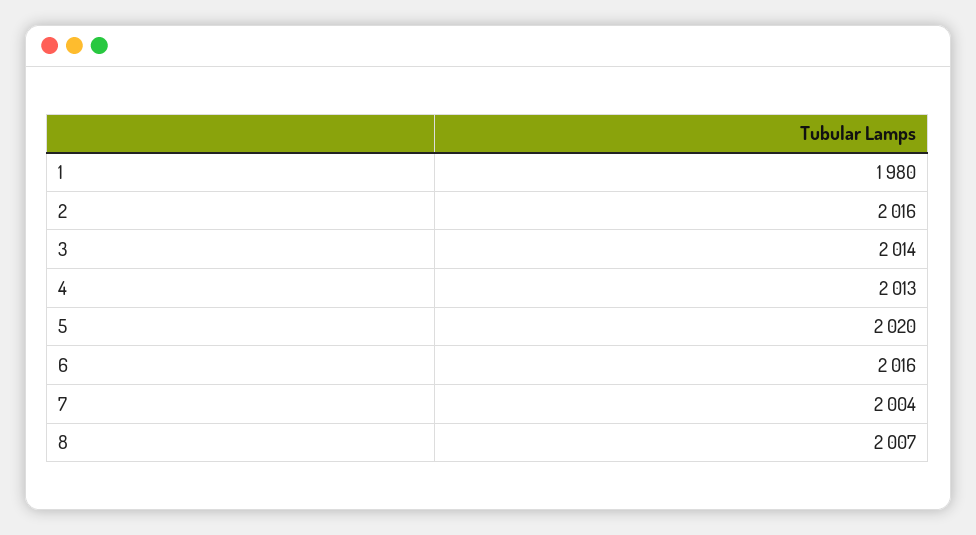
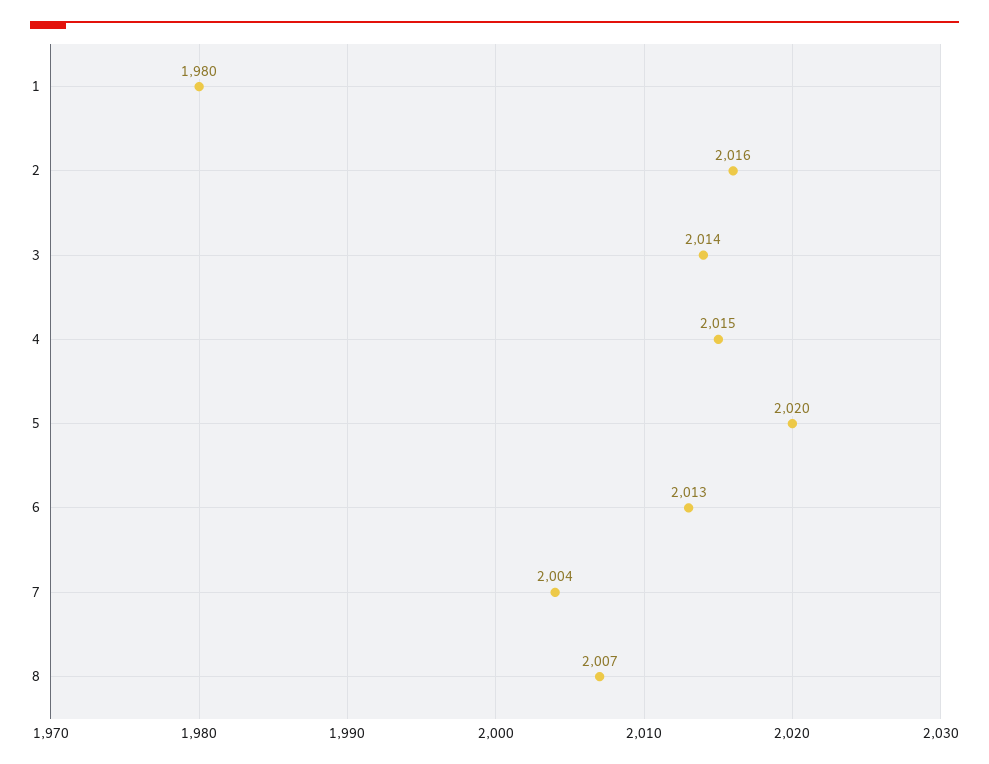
4: 2013 -> 2015
6: 2016 -> 2013

